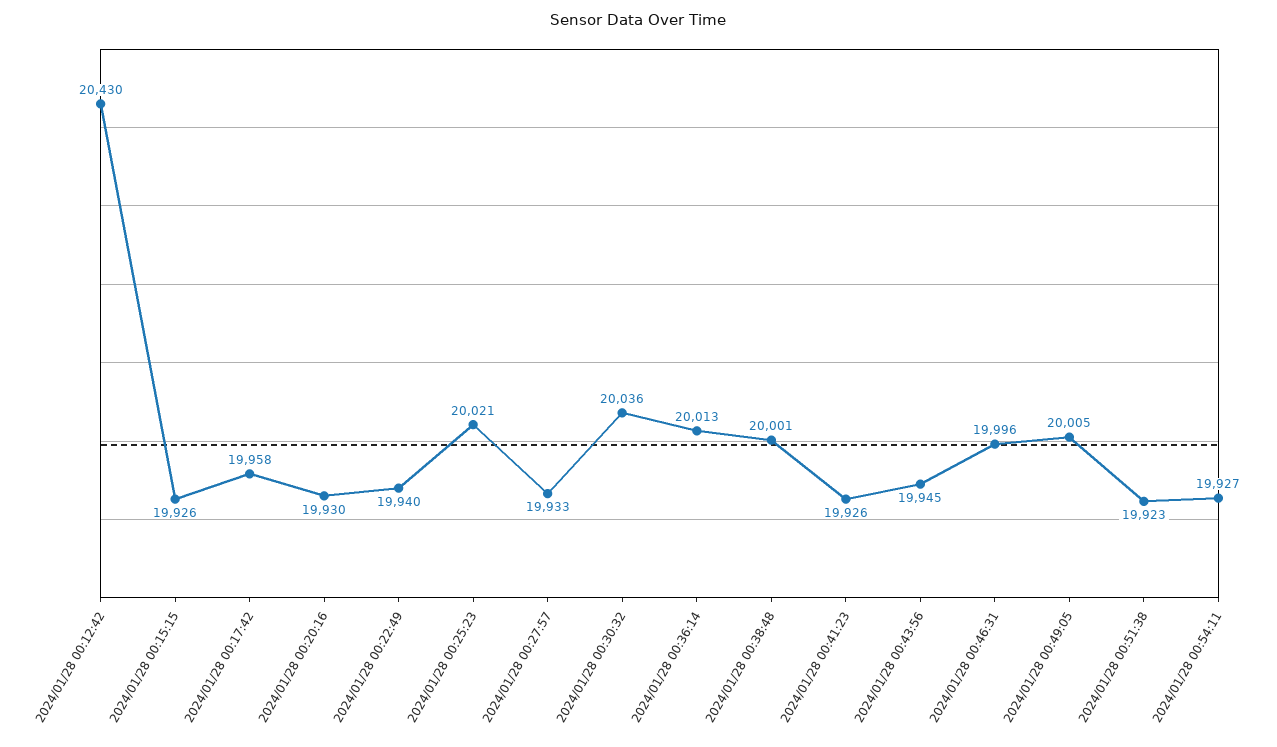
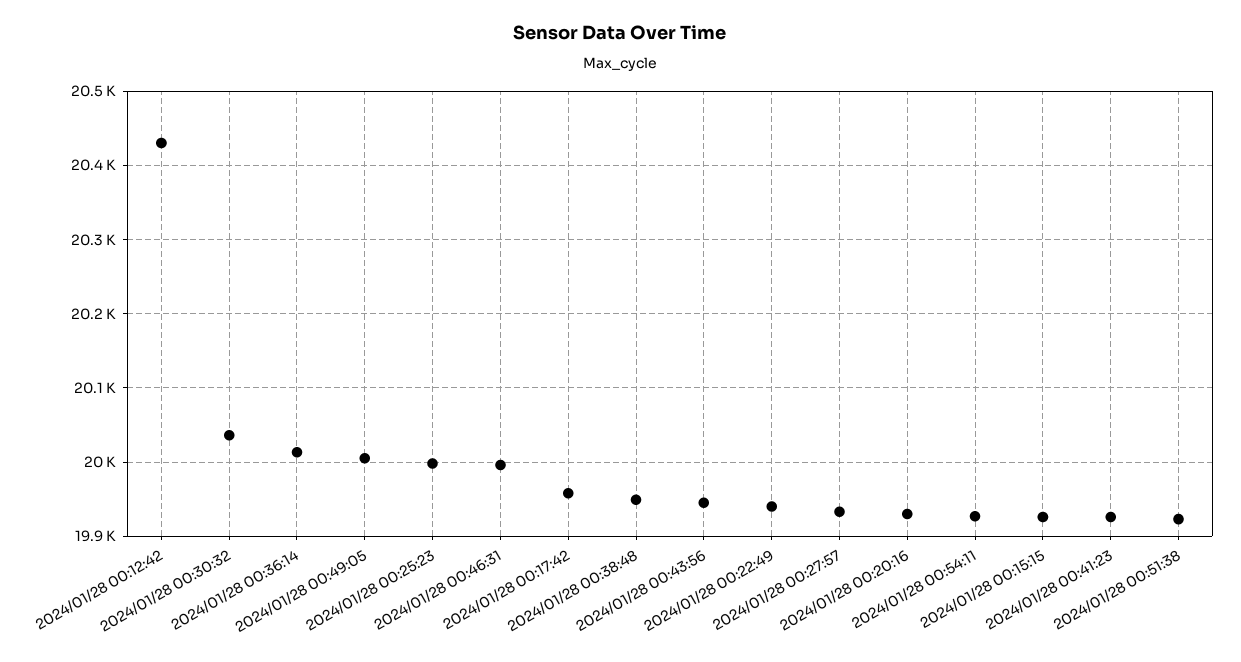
2024/01/28 00:25:23: 20021 -> 20000
2024/01/28 00:38:48: 20001 -> 19950

